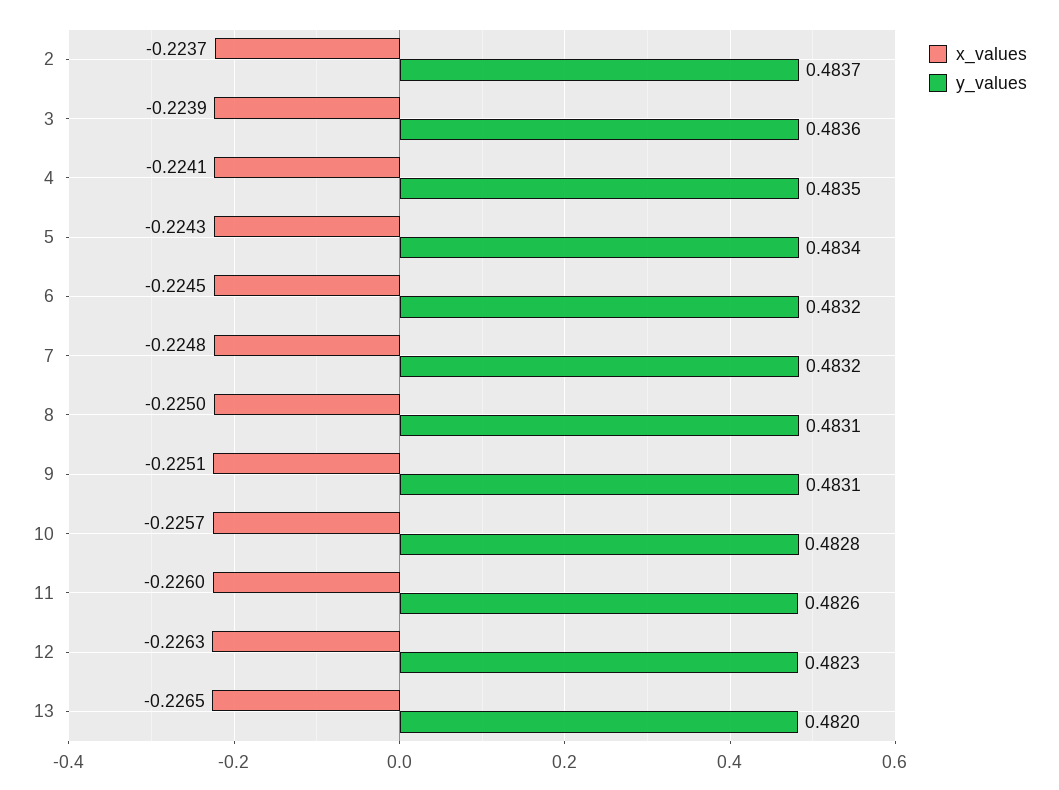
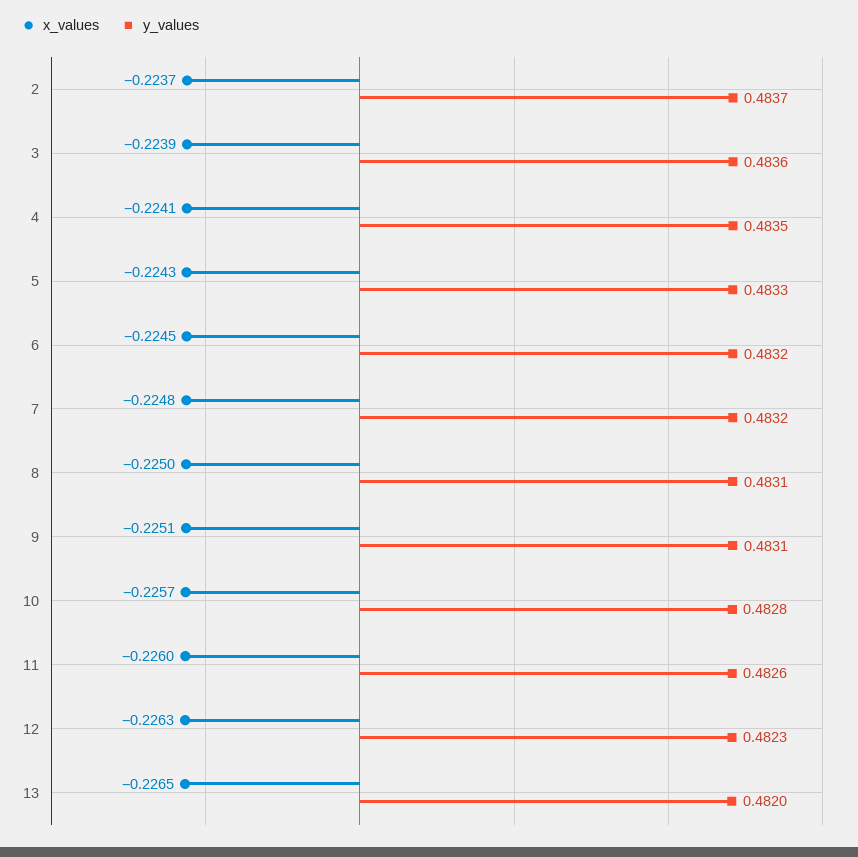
y_values, 5: 0.4834 -> 0.4833

